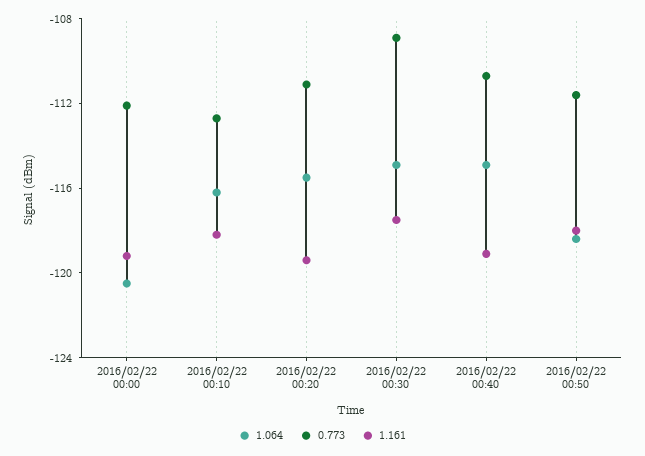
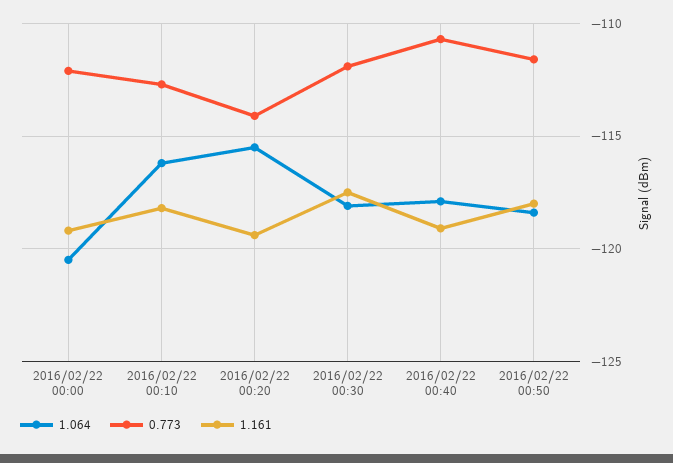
0.773, 2016/02/22 00:20: -111 -> -114
1.064, 2016/02/22 00:30: -115 -> -118
0.773, 2016/02/22 00:30: -109 -> -112
1.064, 2016/02/22 00:40: -115 -> -118

